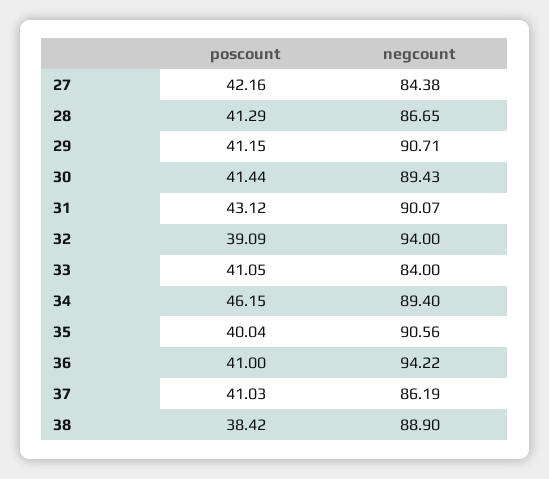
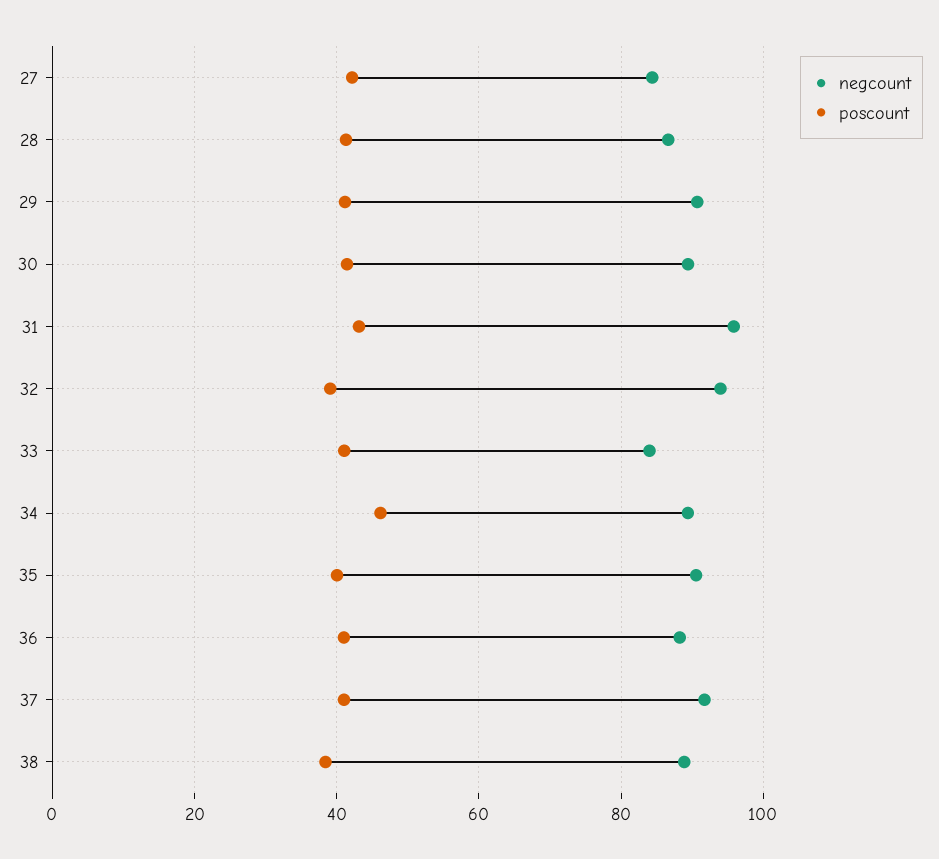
negcount, 31: 90.07 -> 96
negcount, 36: 94.22 -> 88
negcount, 37: 86.19 -> 92

